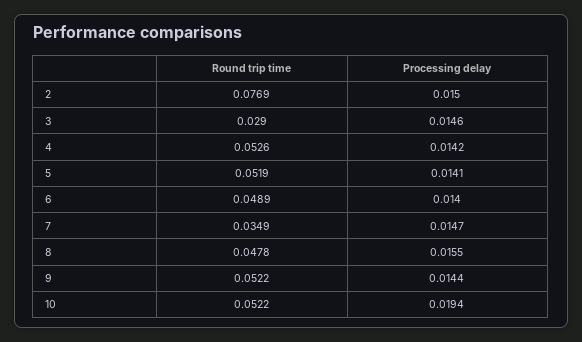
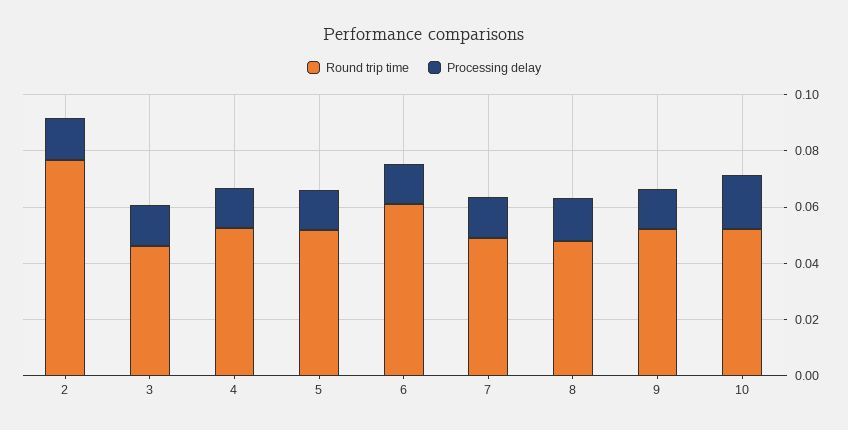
Round trip time, 3: 0.029 -> 0.045
Round trip time, 6: 0.0489 -> 0.06
Round trip time, 7: 0.0349 -> 0.05

